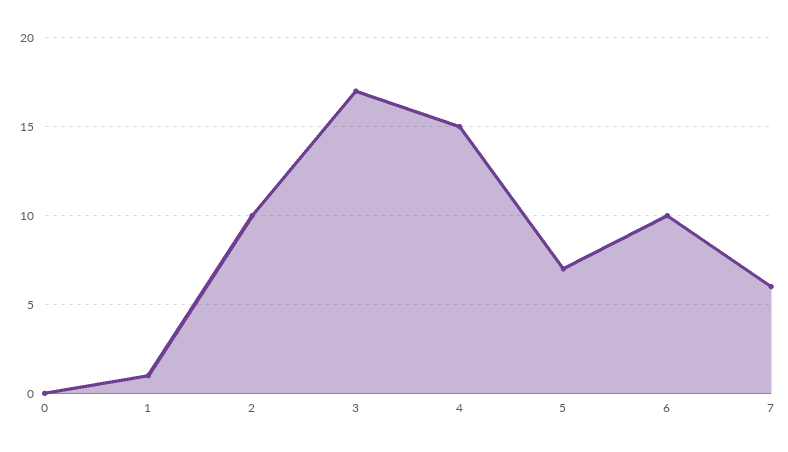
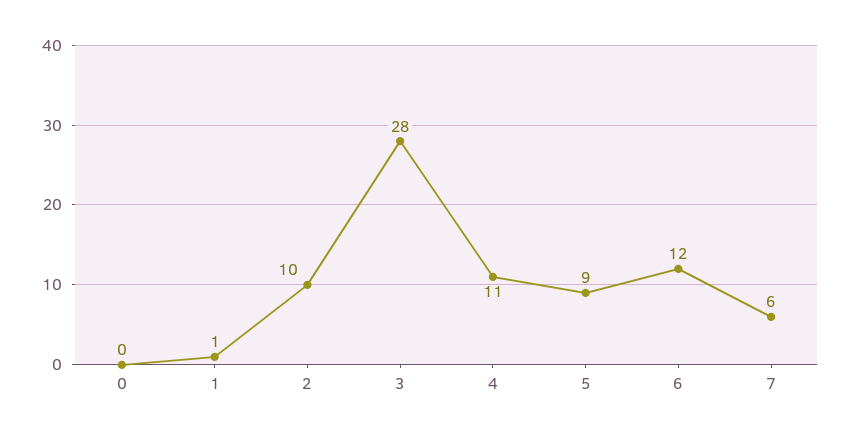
3: 17 -> 28
4: 15 -> 11
5: 7 -> 9
6: 10 -> 12

